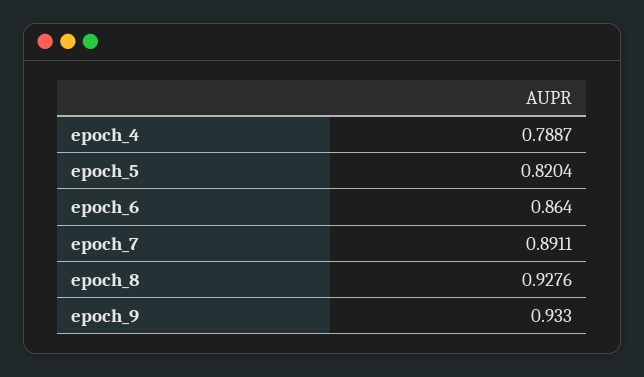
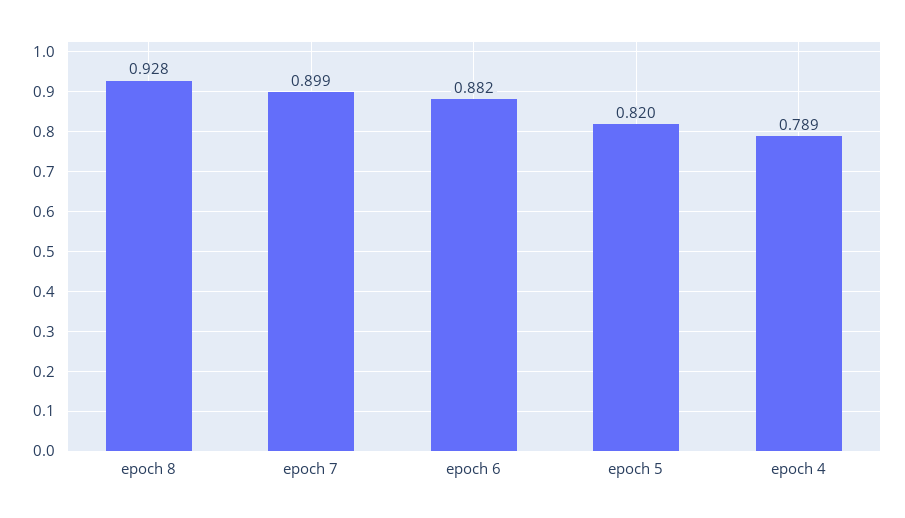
epoch_6: 0.864 -> 0.882
epoch_7: 0.8911 -> 0.899
epoch_9: 0.933 -> none

